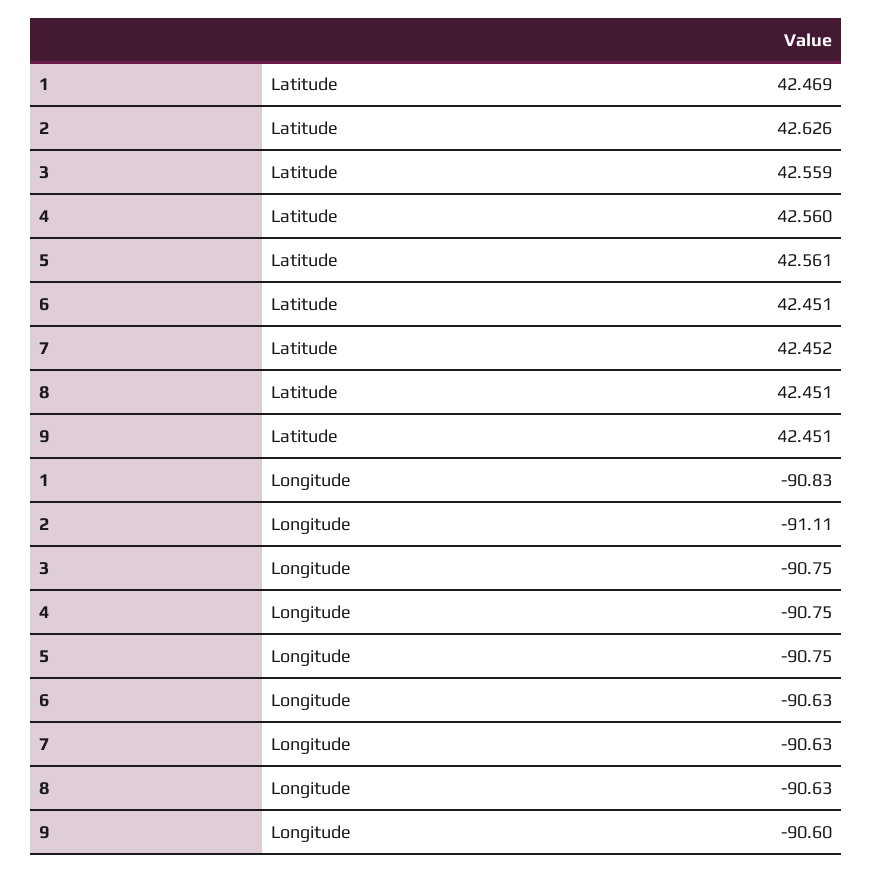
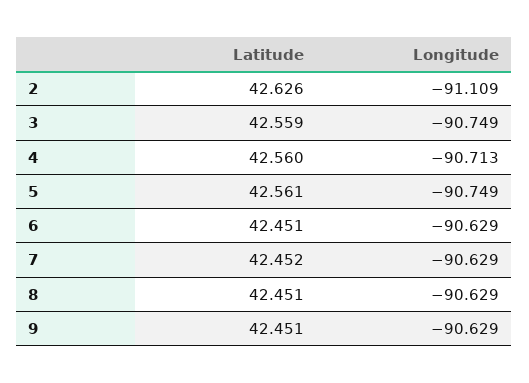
1, Latitude: 42.469 -> none
1, Longitude: -90.83 -> none
4, Longitude: -90.75 -> -90.713
9, Longitude: -90.6 -> -90.629

